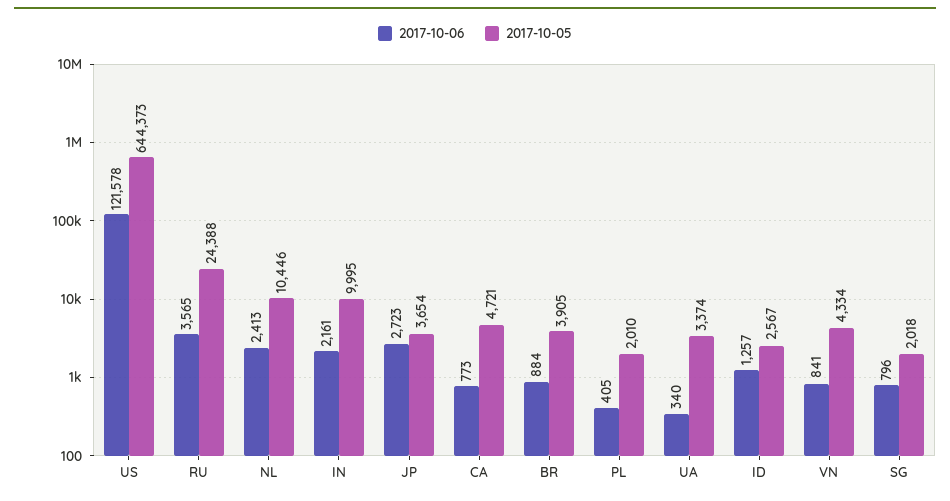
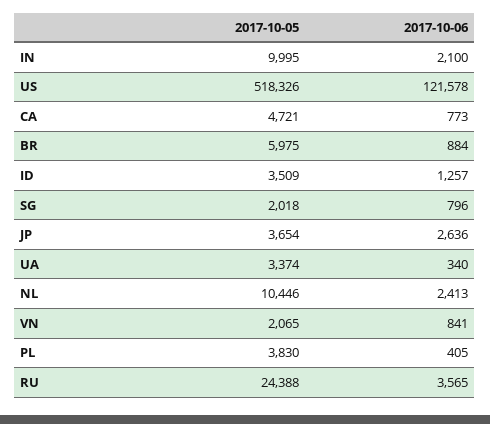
2017-10-05, US: 644373 -> 518326
2017-10-06, IN: 2161 -> 2100
2017-10-06, JP: 2723 -> 2636
2017-10-05, BR: 3905 -> 5975
2017-10-05, PL: 2010 -> 3830
2017-10-05, ID: 2567 -> 3509
2017-10-05, VN: 4334 -> 2065

